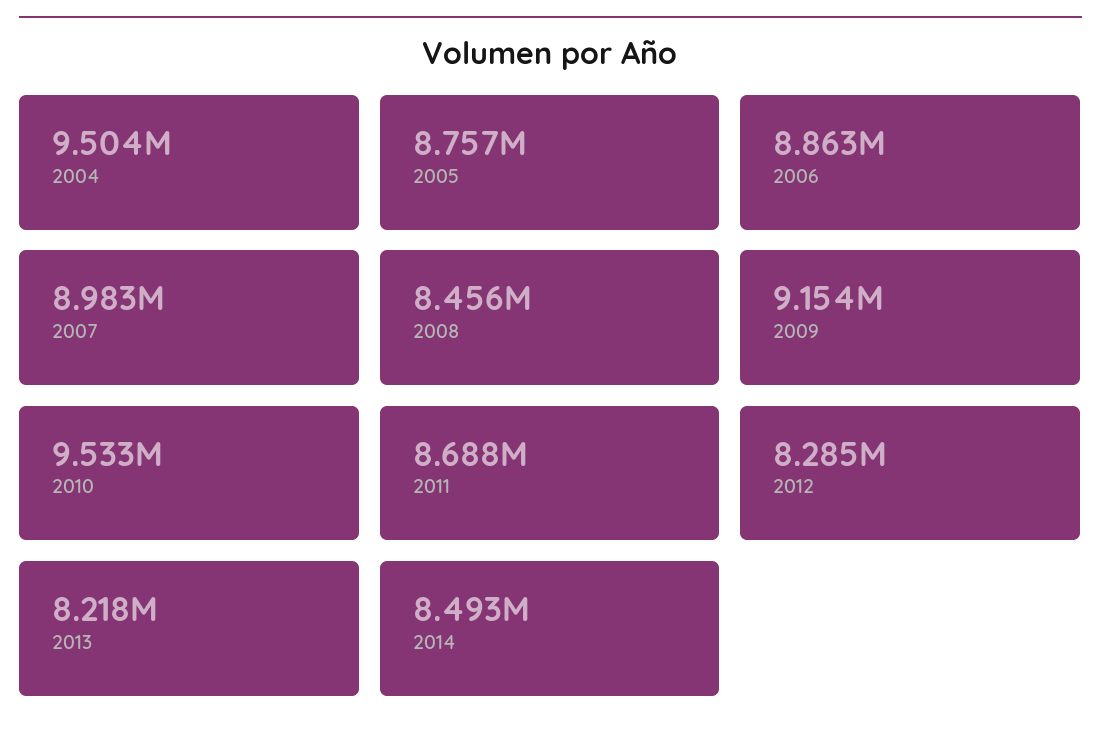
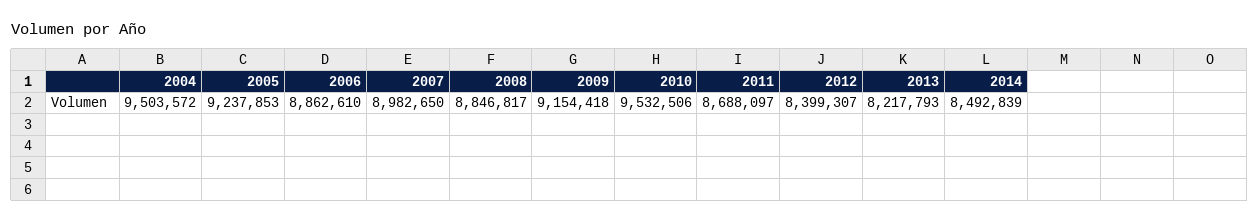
2005: 8757000 -> 9237853
2008: 8456000 -> 8846817
2012: 8285000 -> 8399307

